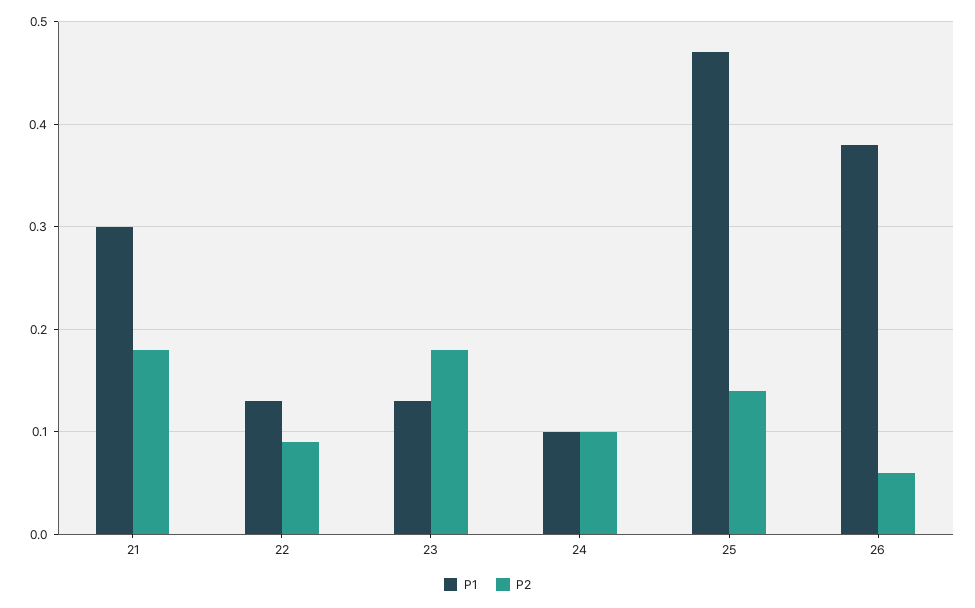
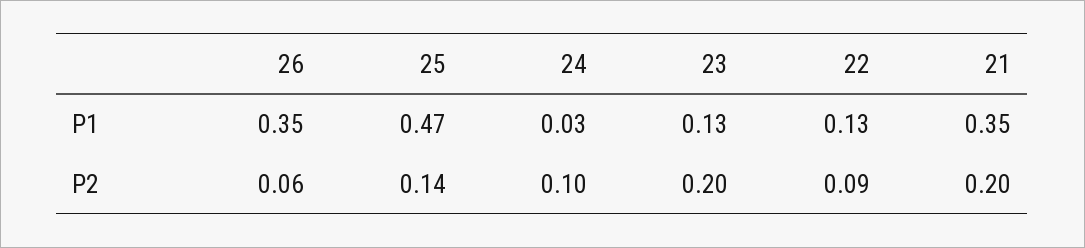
P1, 21: 0.3 -> 0.35
P2, 21: 0.18 -> 0.2
P2, 23: 0.18 -> 0.2
P1, 24: 0.1 -> 0.03
P1, 26: 0.38 -> 0.35

